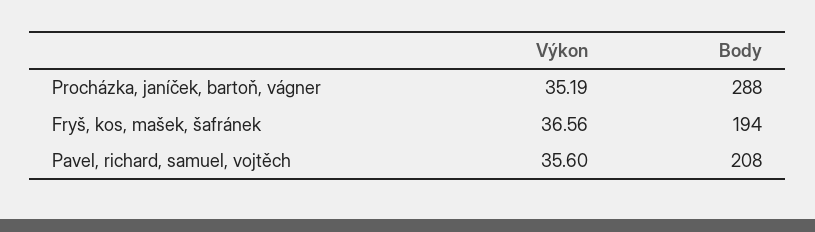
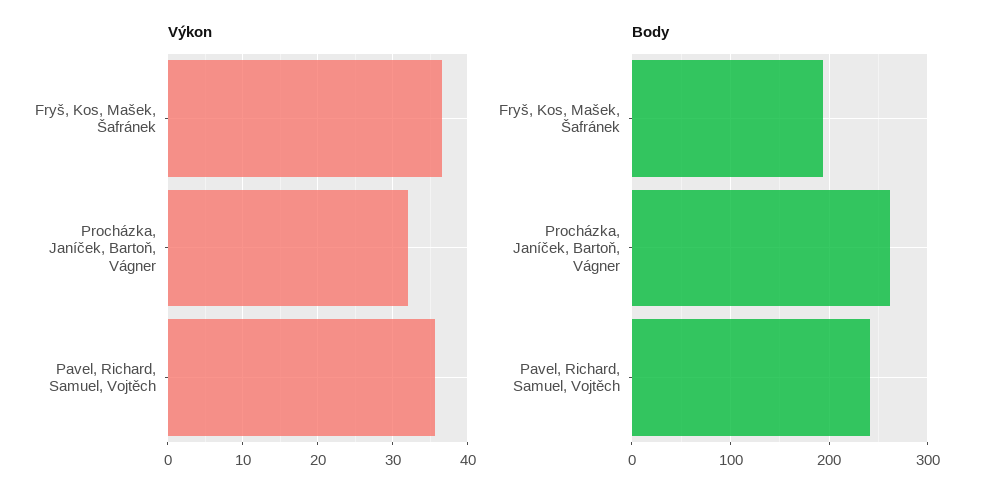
Výkon, Procházka, janíček, bartoň, vágner: 35.19 -> 32
Body, Procházka, janíček, bartoň, vágner: 288 -> 260
Body, Pavel, richard, samuel, vojtěch: 208 -> 240

